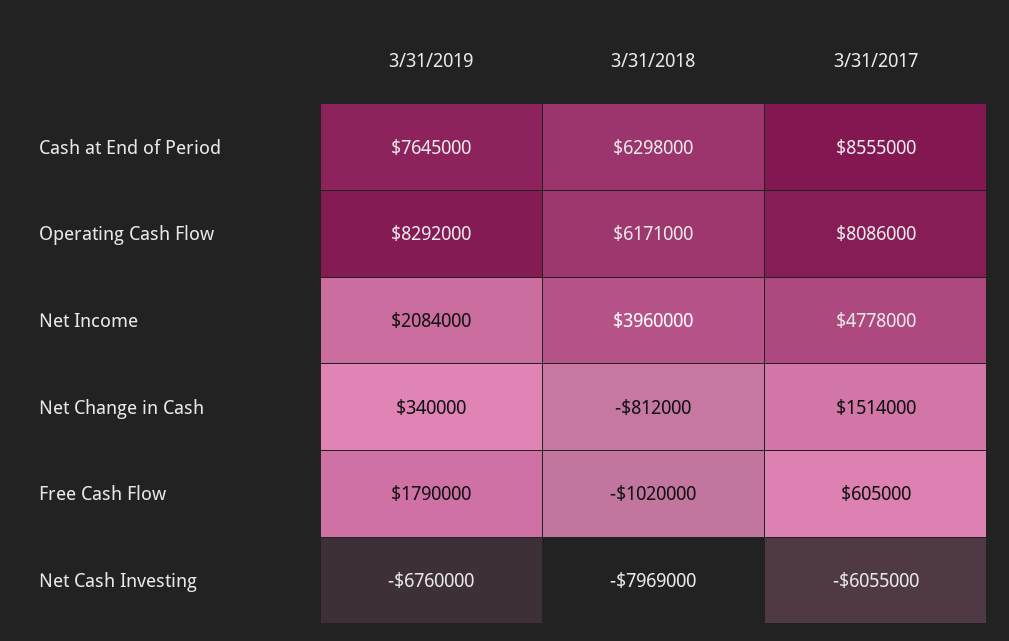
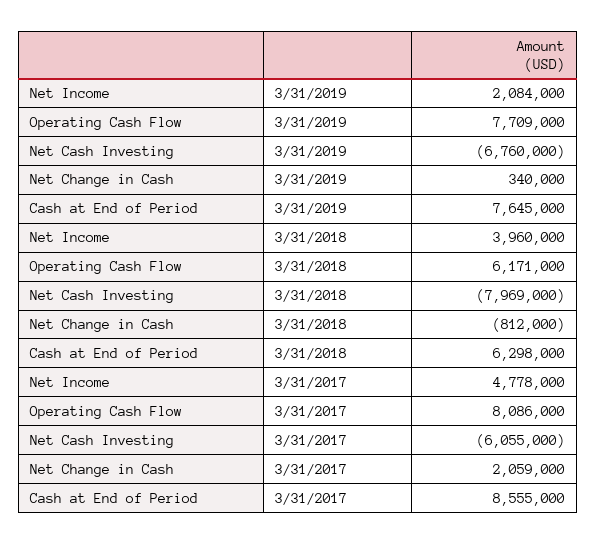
3/31/2019, Operating Cash Flow: 8292000 -> 7709000
3/31/2017, Net Change in Cash: 1514000 -> 2059000
3/31/2019, Free Cash Flow: 1790000 -> none
3/31/2018, Free Cash Flow: -1020000 -> none
3/31/2017, Free Cash Flow: 605000 -> none

